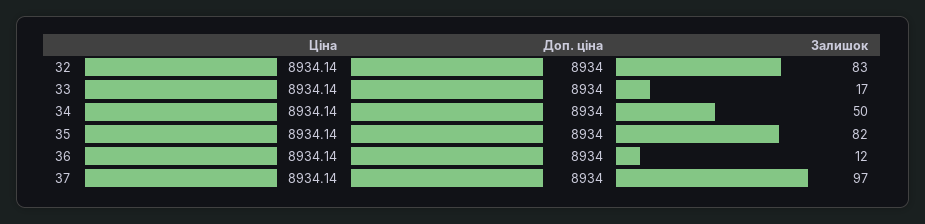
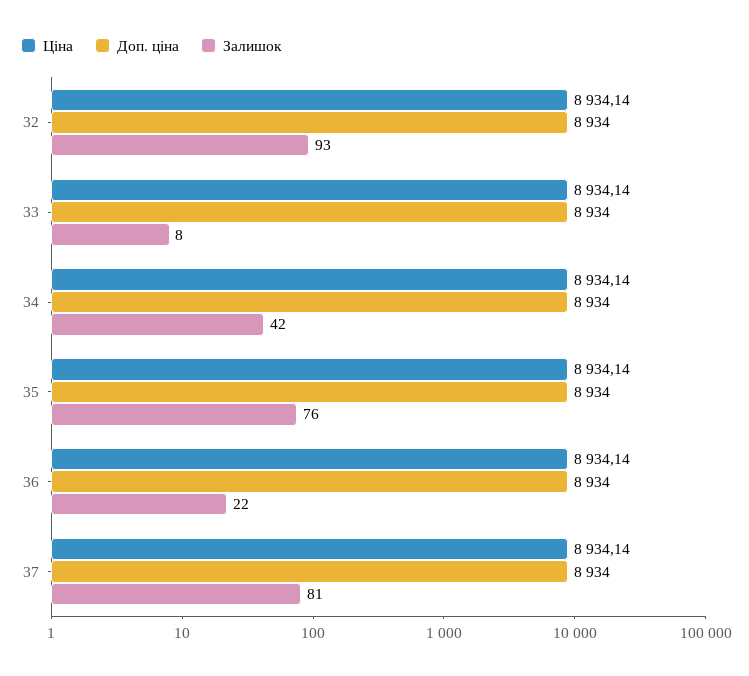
Залишок, 32: 83 -> 93
Залишок, 33: 17 -> 8
Залишок, 34: 50 -> 42
Залишок, 35: 82 -> 76
Залишок, 36: 12 -> 22
Залишок, 37: 97 -> 81

